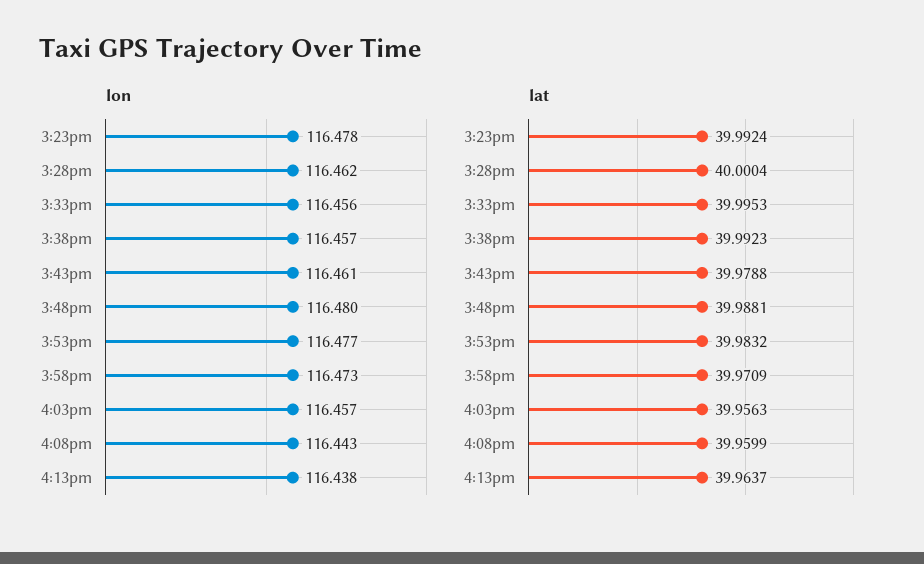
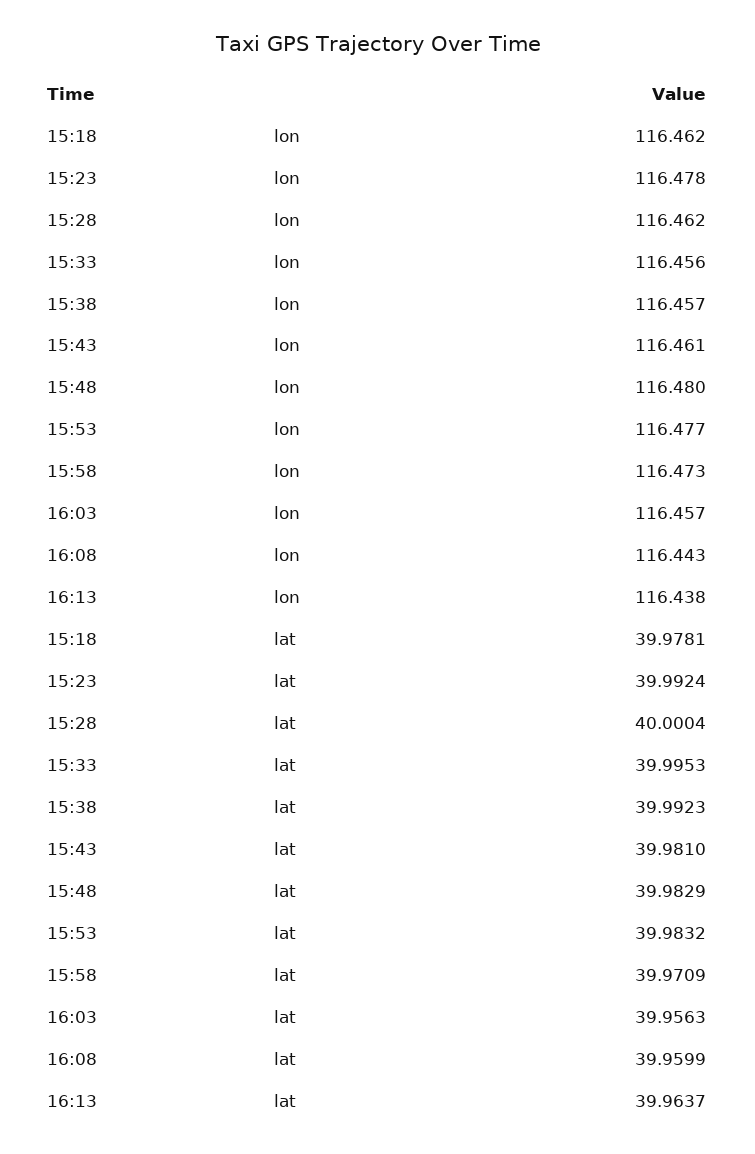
lat, 3:43pm: 39.9788 -> 39.981
lat, 3:48pm: 39.9881 -> 39.9829
lon, 15:18: none -> 116.462
lat, 15:18: none -> 39.9781

